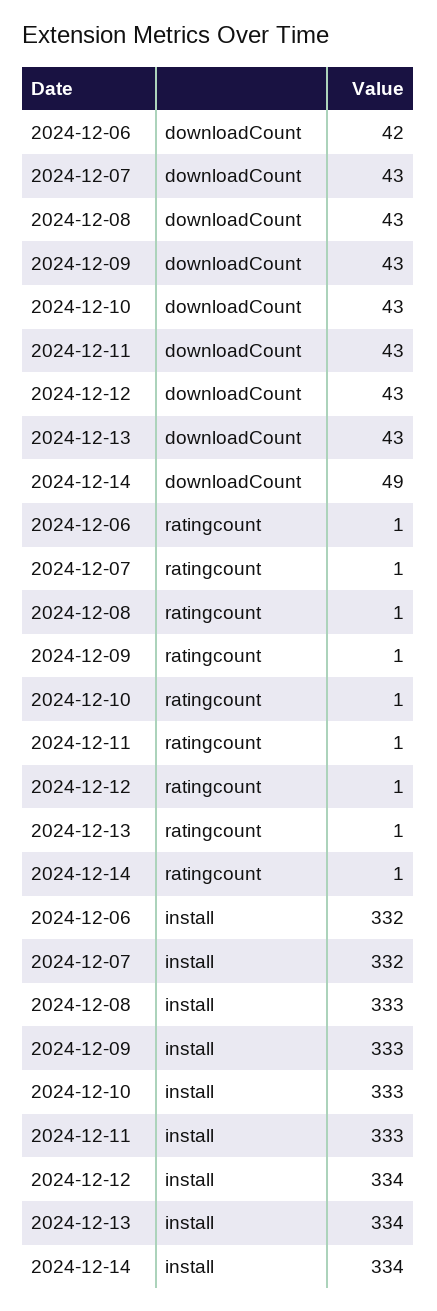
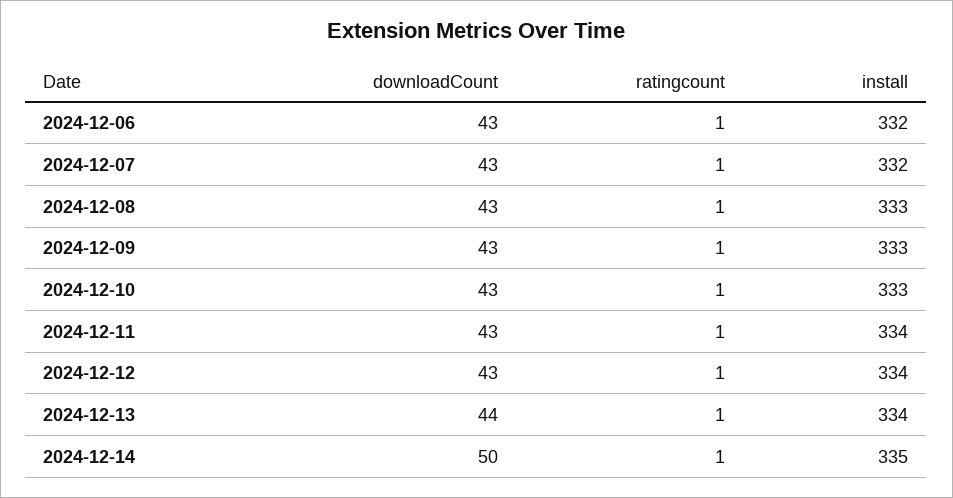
2024-12-06, downloadCount: 42 -> 43
2024-12-13, downloadCount: 43 -> 44
2024-12-14, downloadCount: 49 -> 50
2024-12-11, install: 333 -> 334
2024-12-14, install: 334 -> 335

